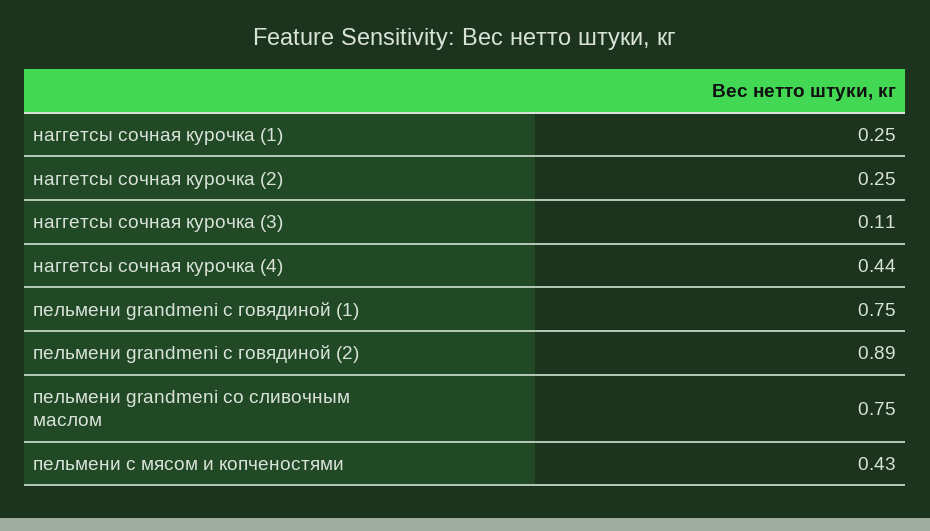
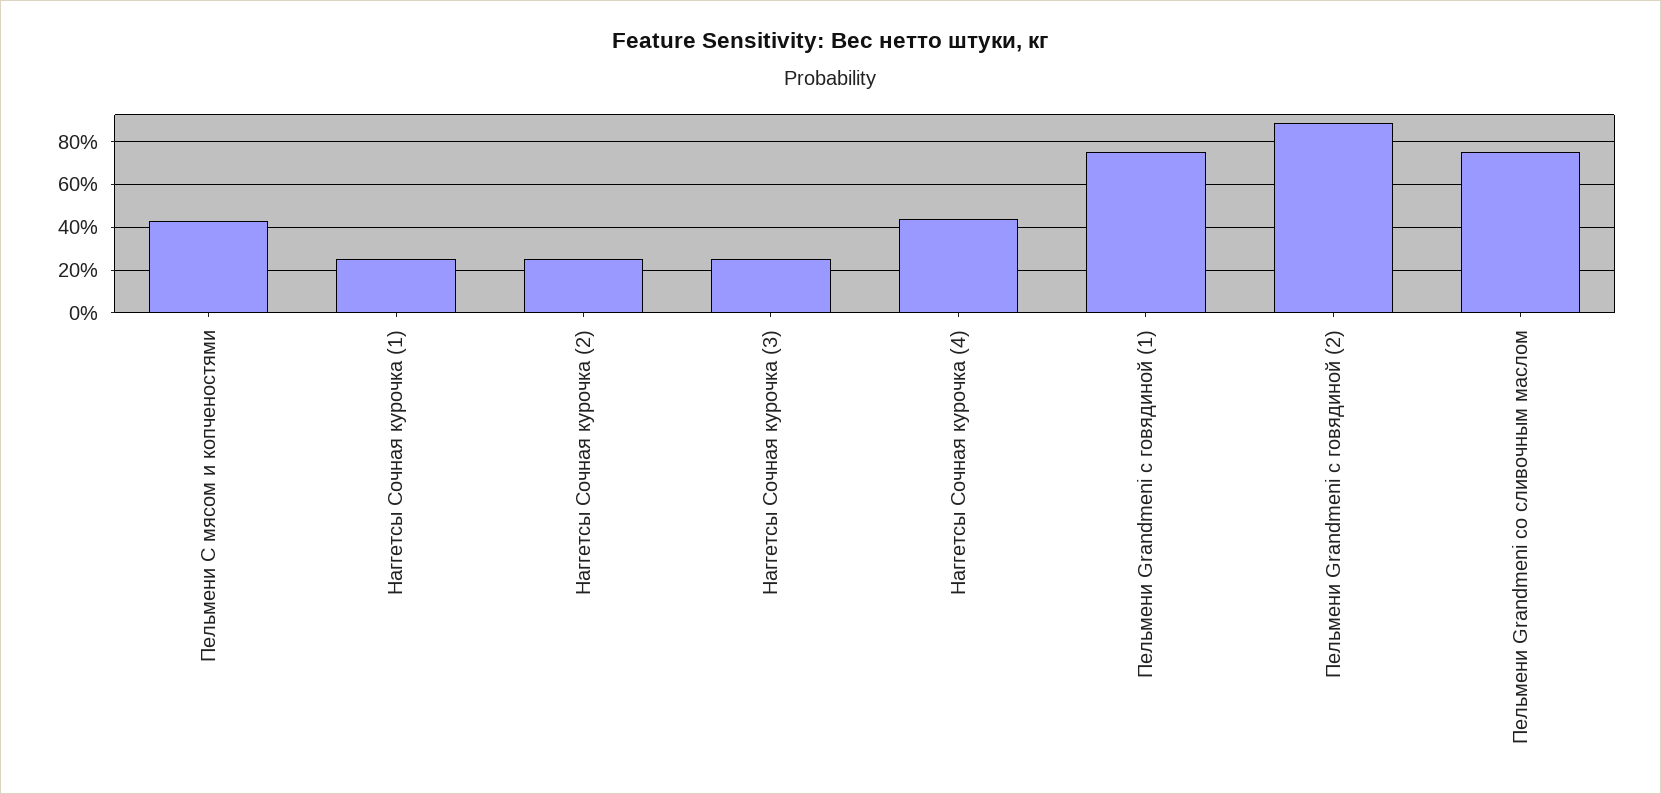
наггетсы сочная курочка (3): 0.11 -> 0.25

